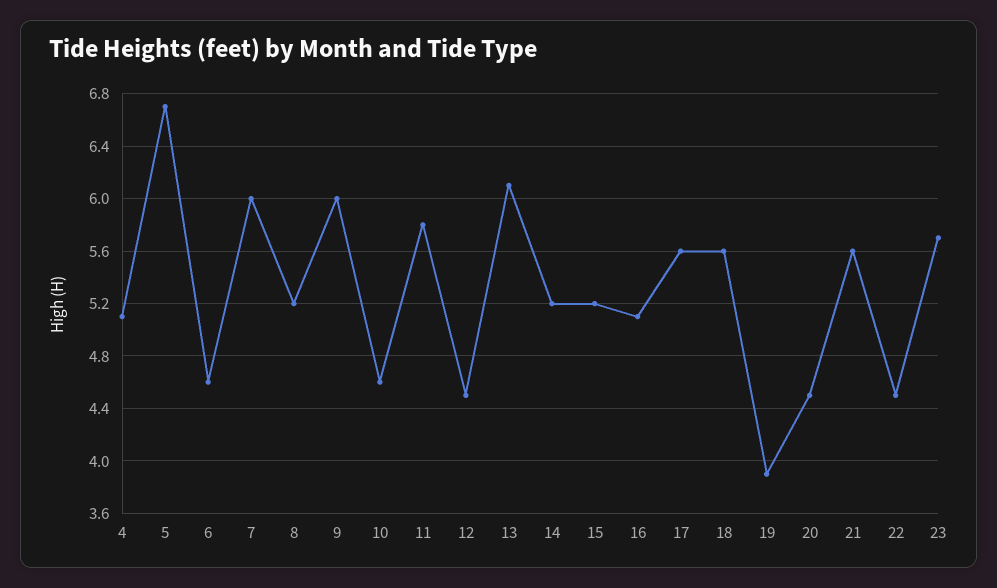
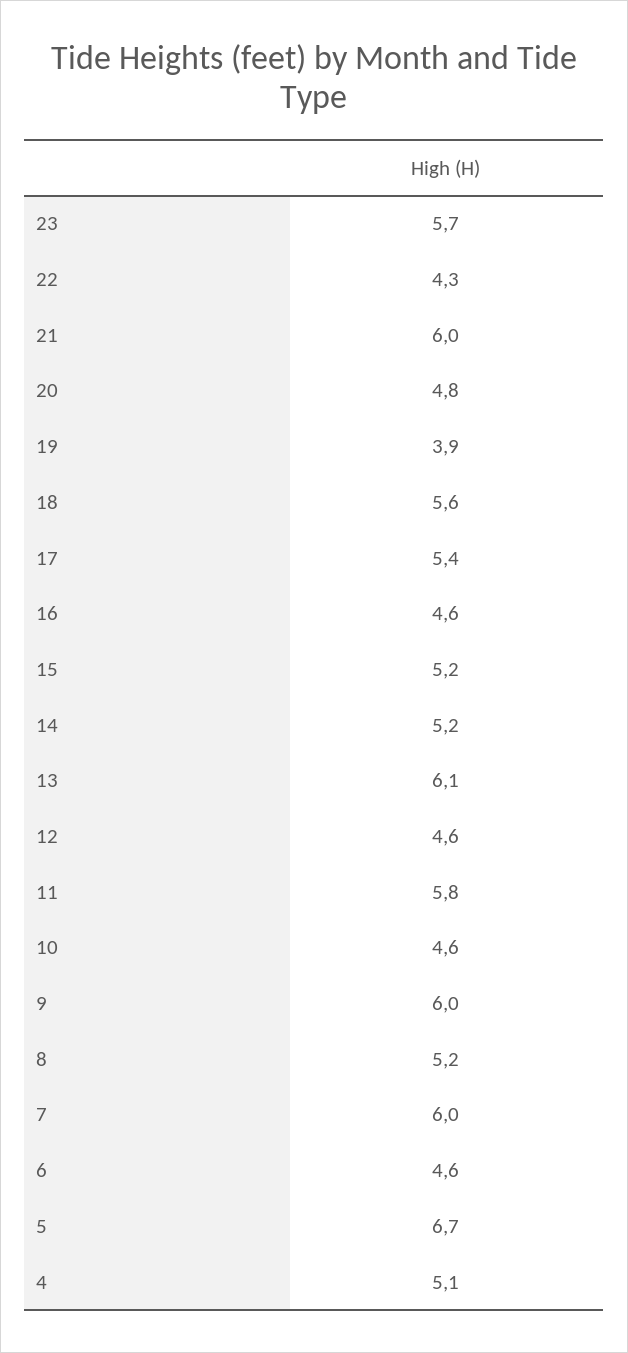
12: 4.5 -> 4.6
16: 5.1 -> 4.6
17: 5.6 -> 5.4
20: 4.5 -> 4.8
21: 5.6 -> 6
22: 4.5 -> 4.3

